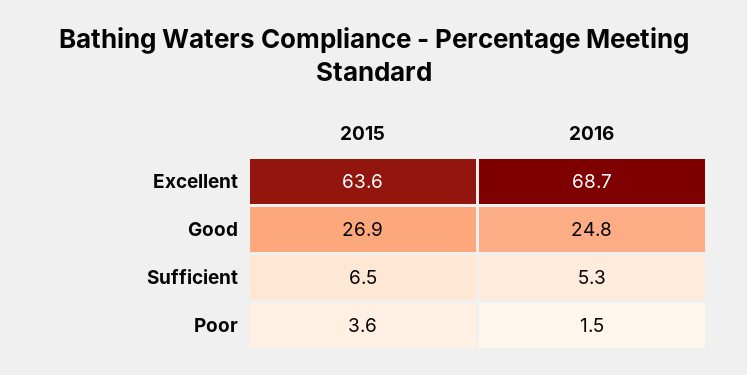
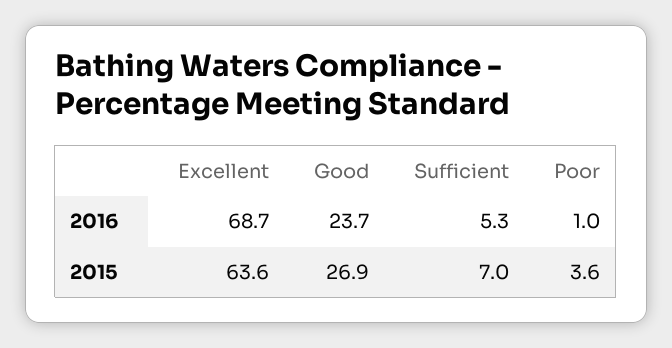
2016, Good: 24.8 -> 23.7
2015, Sufficient: 6.5 -> 7
2016, Poor: 1.5 -> 1

